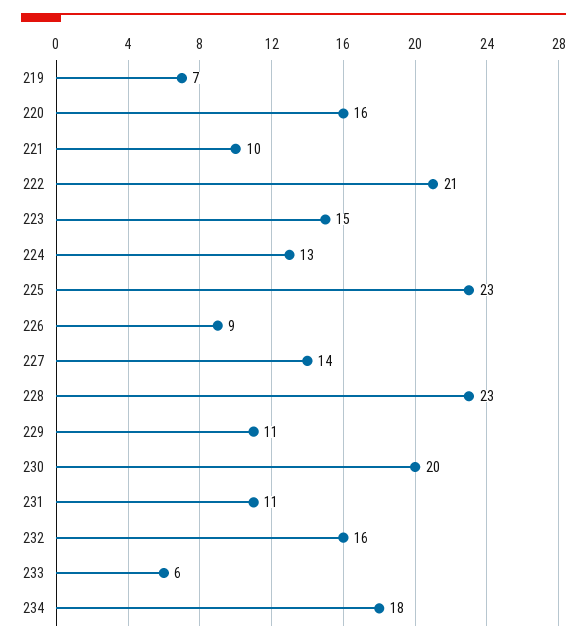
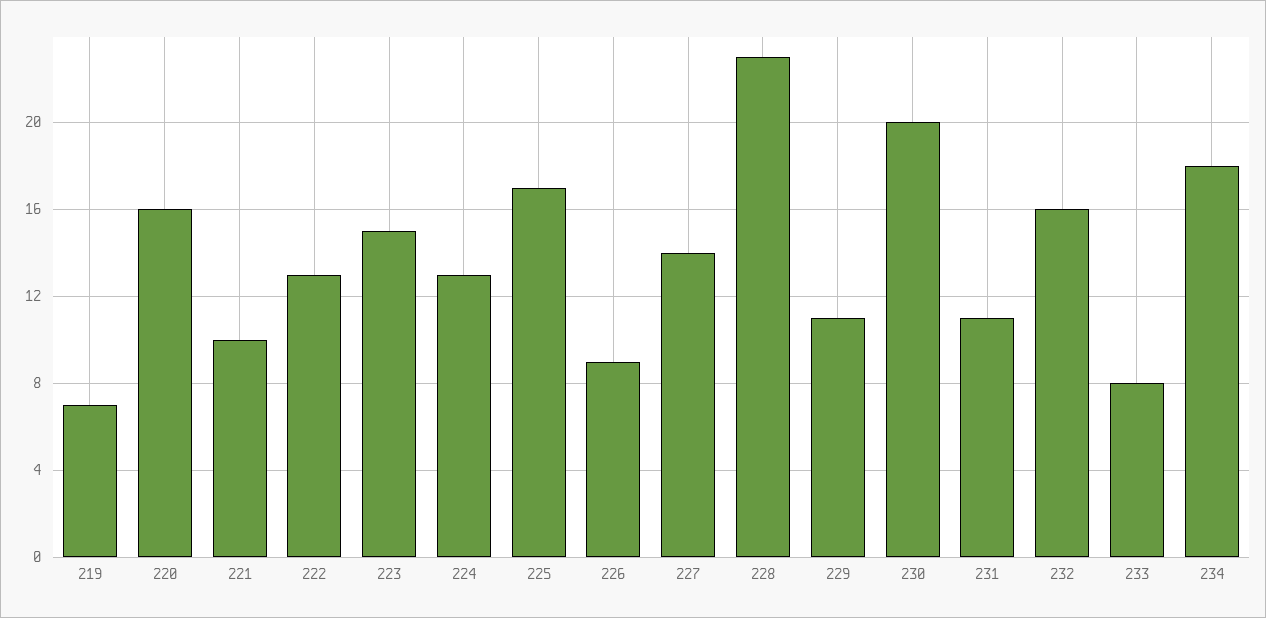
222: 21 -> 13
225: 23 -> 17
233: 6 -> 8

